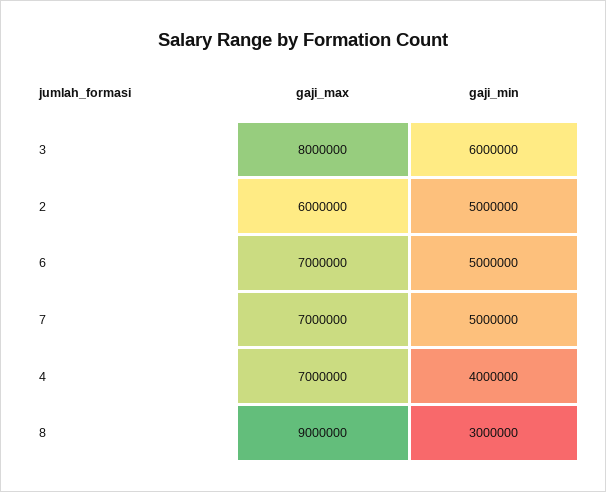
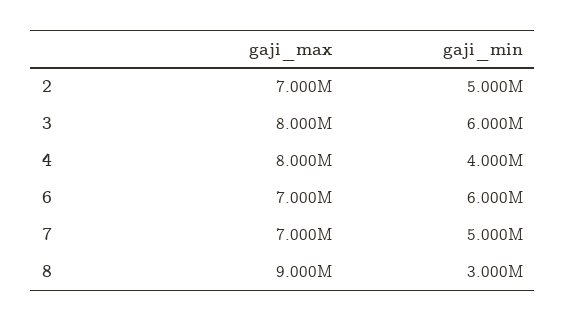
gaji_max, 2: 6000000 -> 7000000
gaji_min, 6: 5000000 -> 6000000
gaji_max, 4: 7000000 -> 8000000

